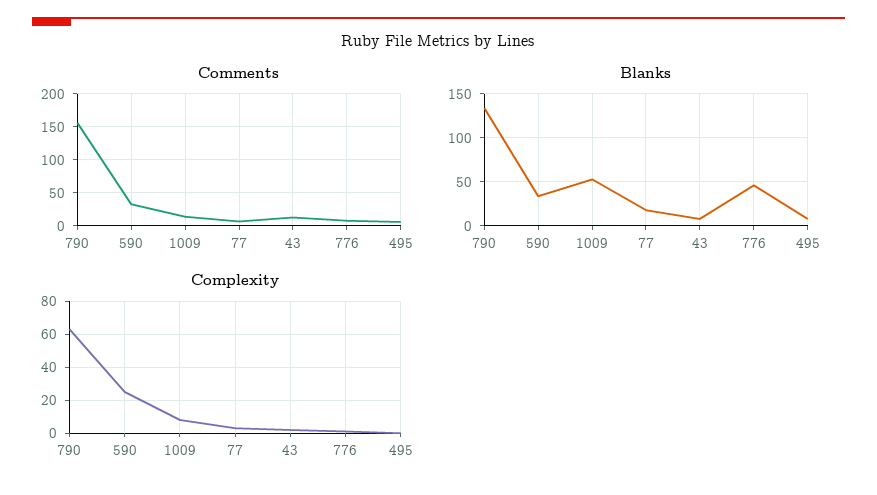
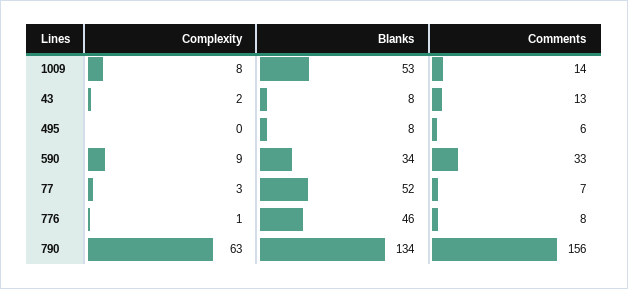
Blanks, 77: 20 -> 52
Complexity, 590: 25 -> 9

